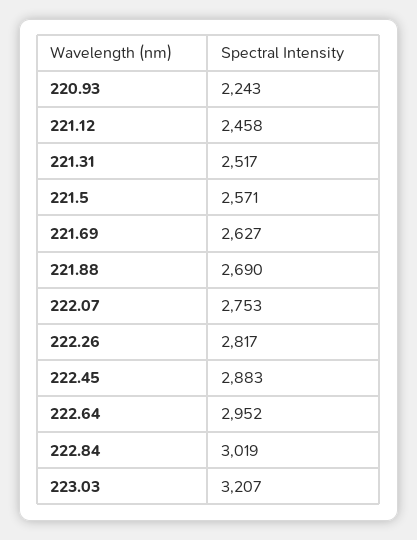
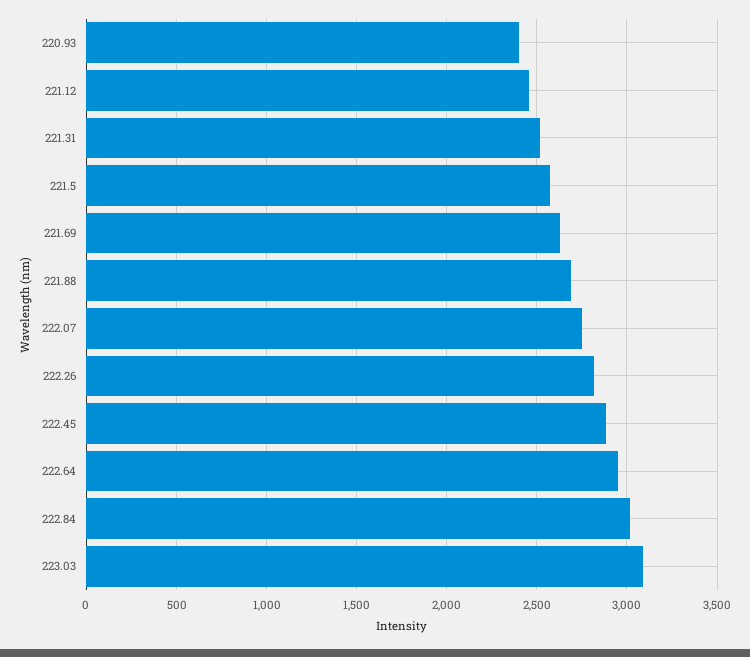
220.93: 2243 -> 2400
223.03: 3207 -> 3100

